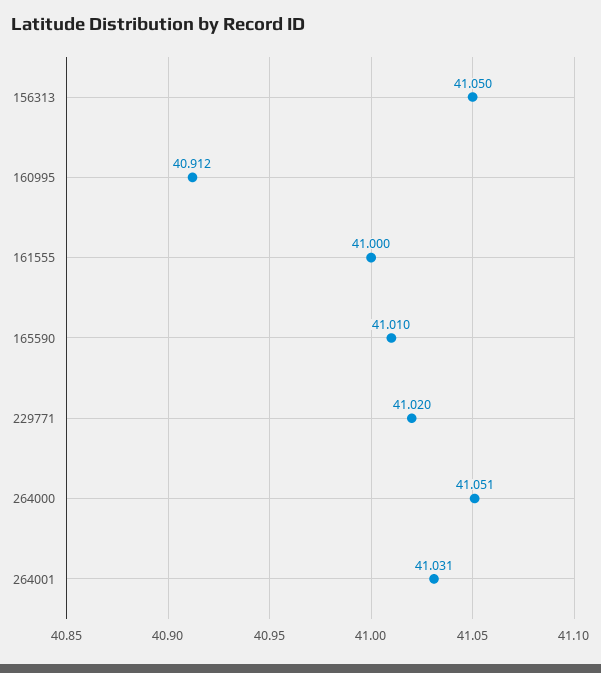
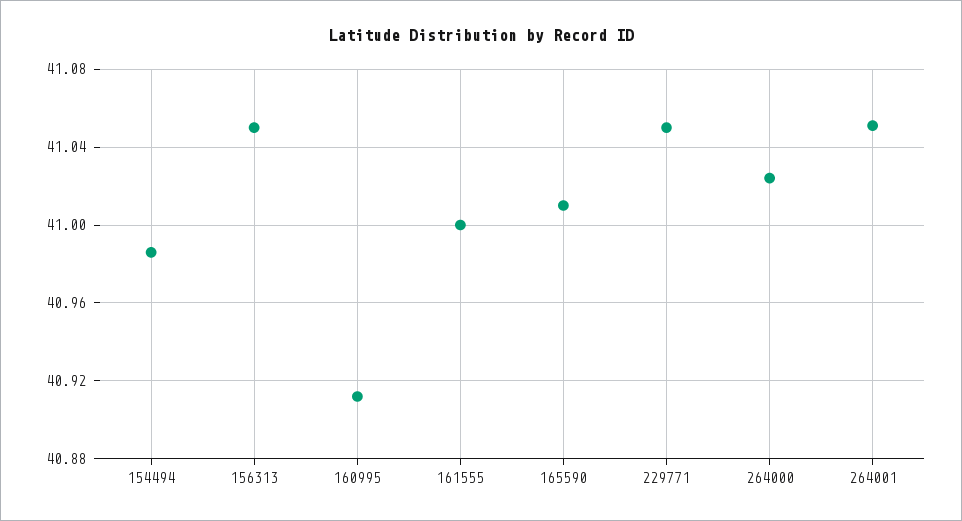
229771: 41.02 -> 41.05
264000: 41.051 -> 41.025
264001: 41.031 -> 41.05
154494: none -> 40.985

